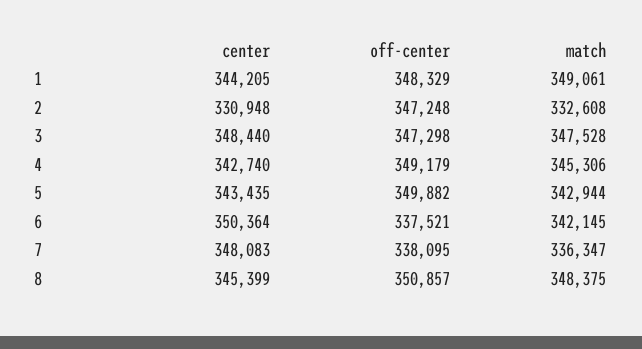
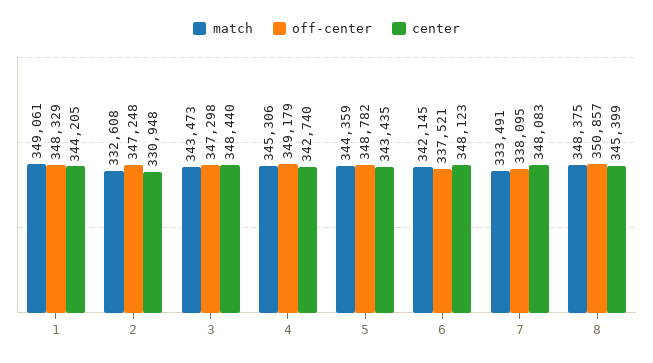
match, 3: 347528 -> 343473
off-center, 5: 349882 -> 348782
match, 5: 342944 -> 344359
center, 6: 350364 -> 348123
match, 7: 336347 -> 333491

